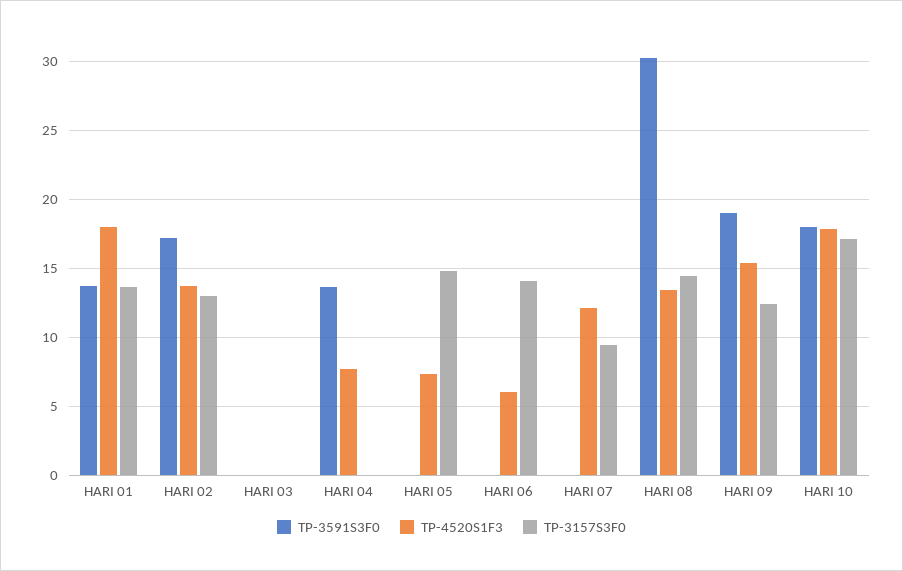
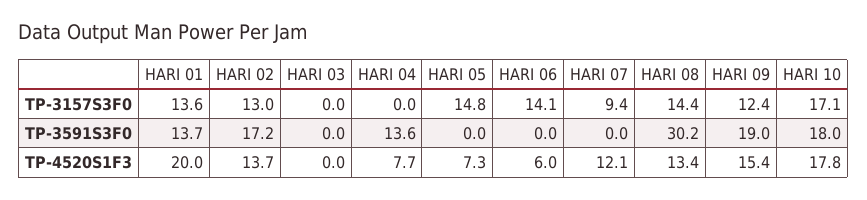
TP-4520S1F3, HARI 01: 18 -> 20

